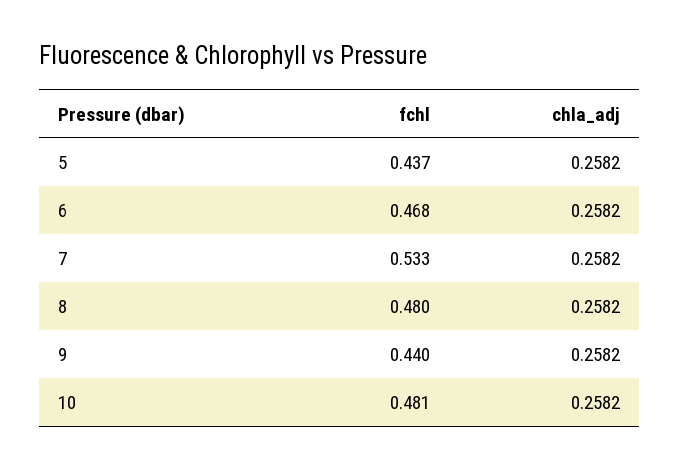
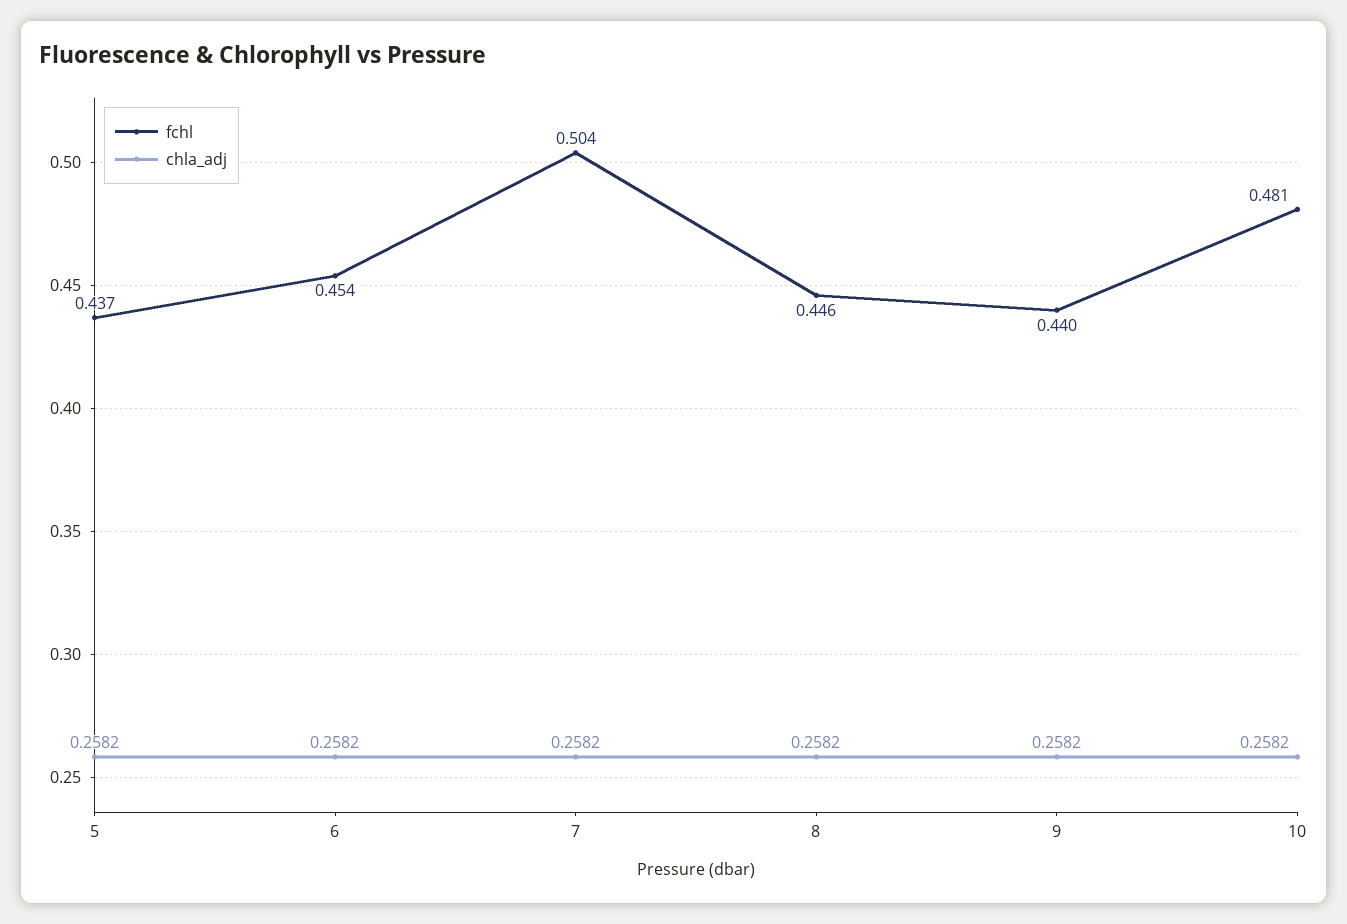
fchl, 6: 0.468 -> 0.454
fchl, 7: 0.533 -> 0.504
fchl, 8: 0.48 -> 0.446

